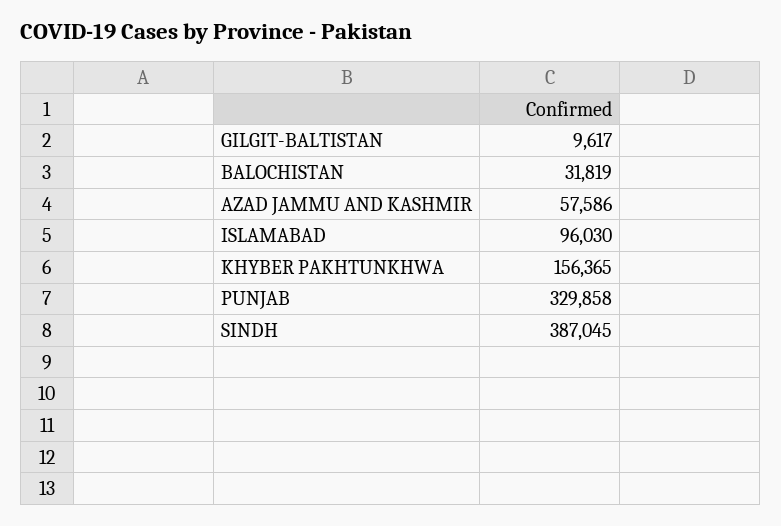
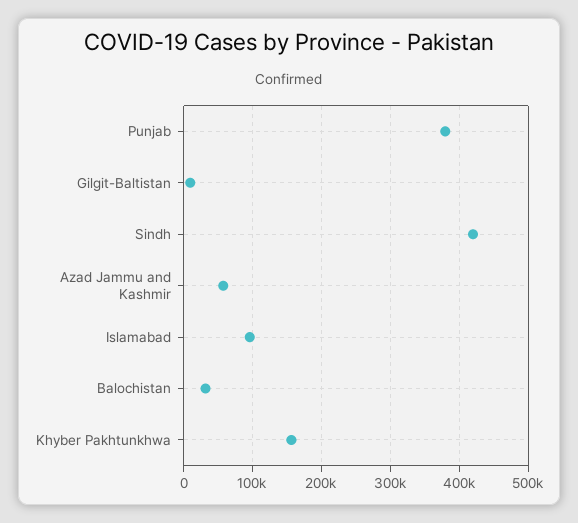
PUNJAB: 329858 -> 380000
SINDH: 387045 -> 420000

